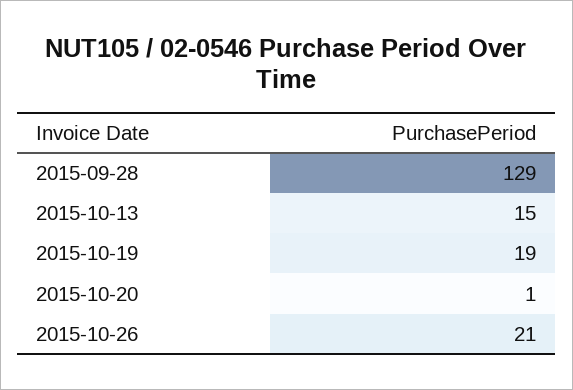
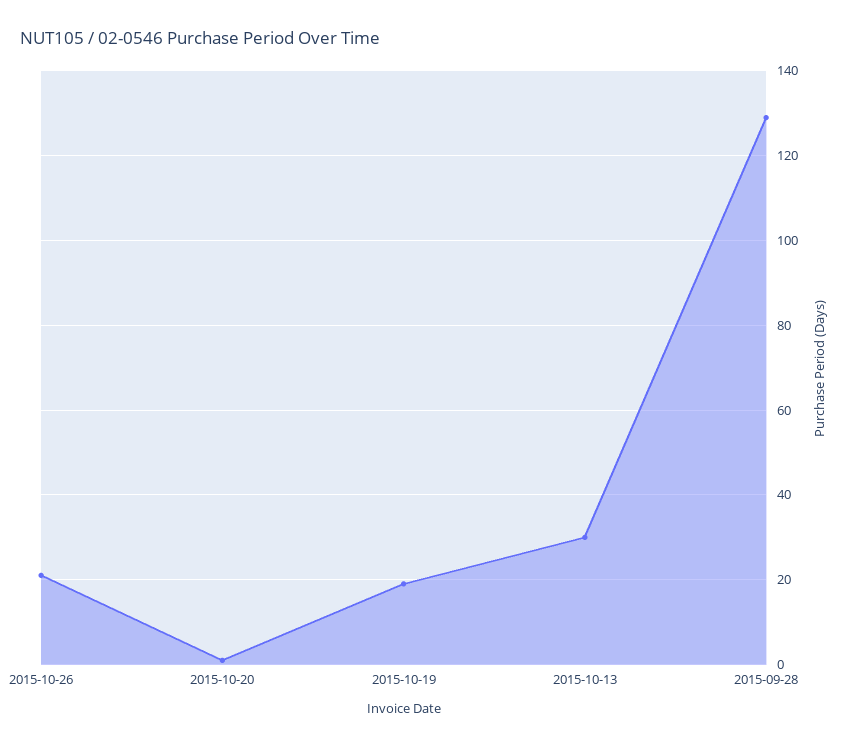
2015-10-13: 15 -> 30

